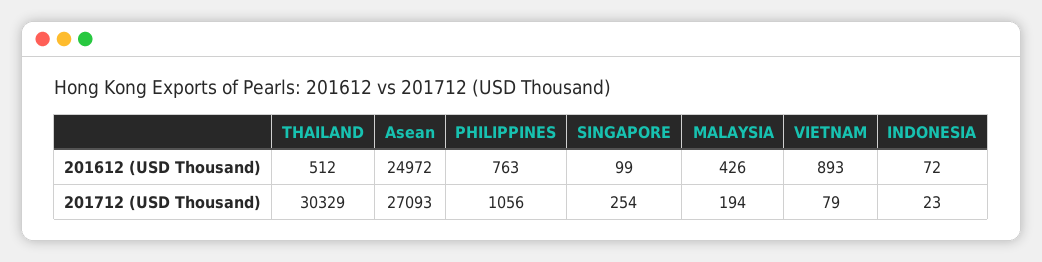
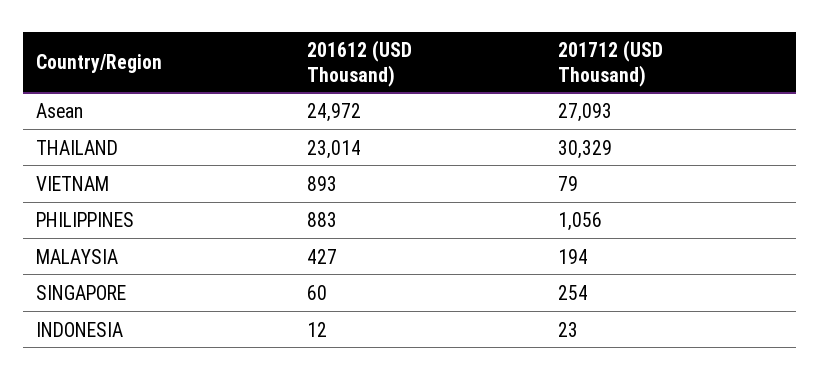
THAILAND, 201612 (USD Thousand): 512 -> 23014
PHILIPPINES, 201612 (USD Thousand): 763 -> 883
SINGAPORE, 201612 (USD Thousand): 99 -> 60
MALAYSIA, 201612 (USD Thousand): 426 -> 427
INDONESIA, 201612 (USD Thousand): 72 -> 12

